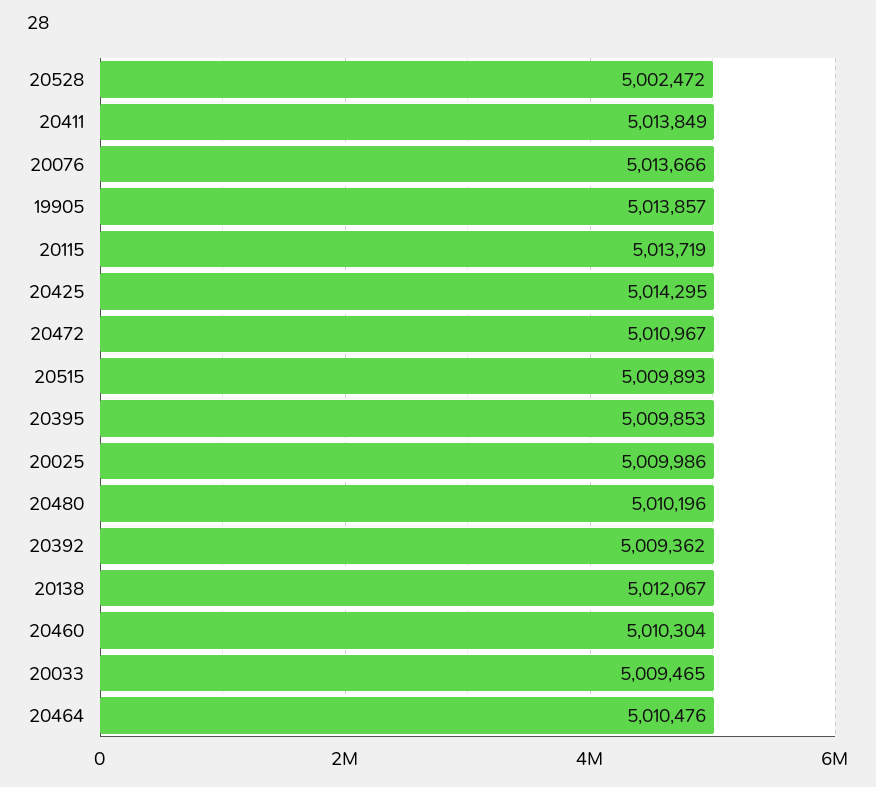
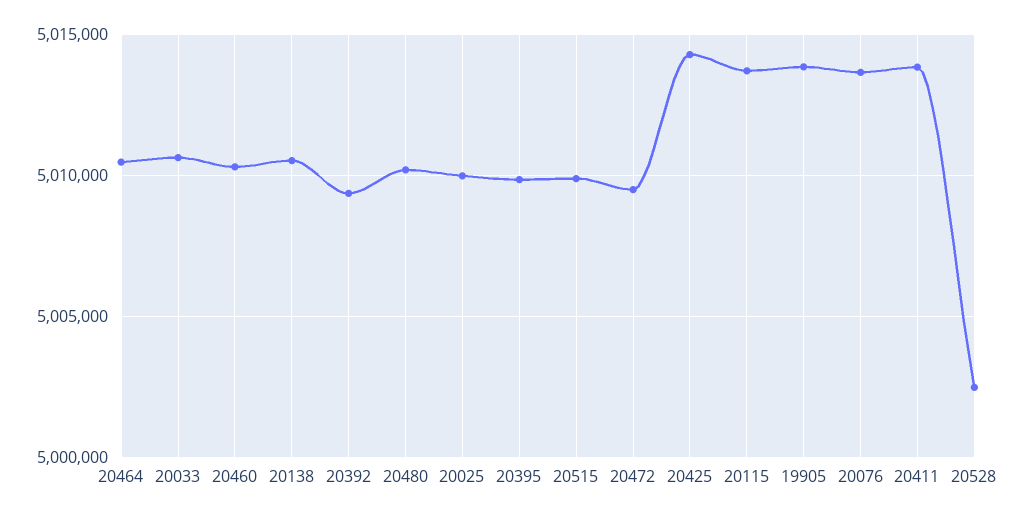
20472: 5010967 -> 5009500
20138: 5012067 -> 5010500
20033: 5009465 -> 5010500

